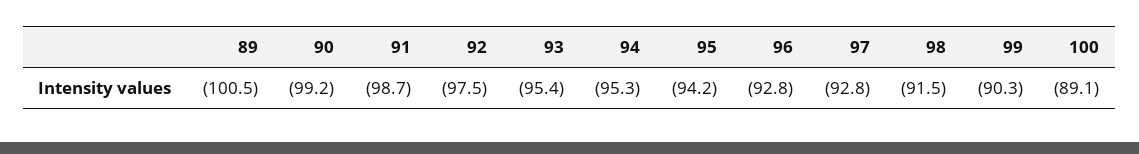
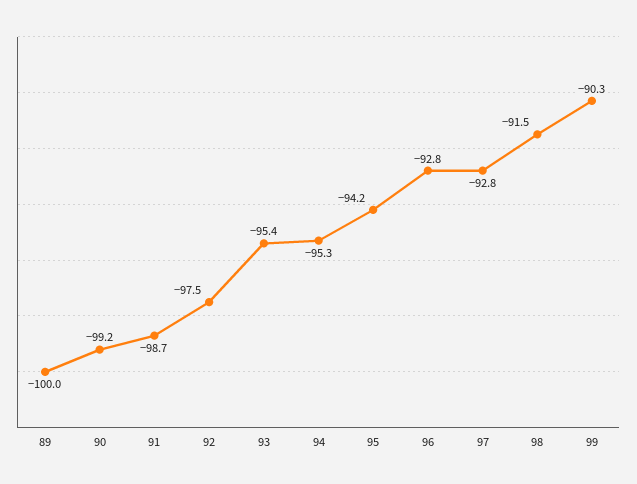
89: -100.5 -> -100
100: -89.1 -> none

